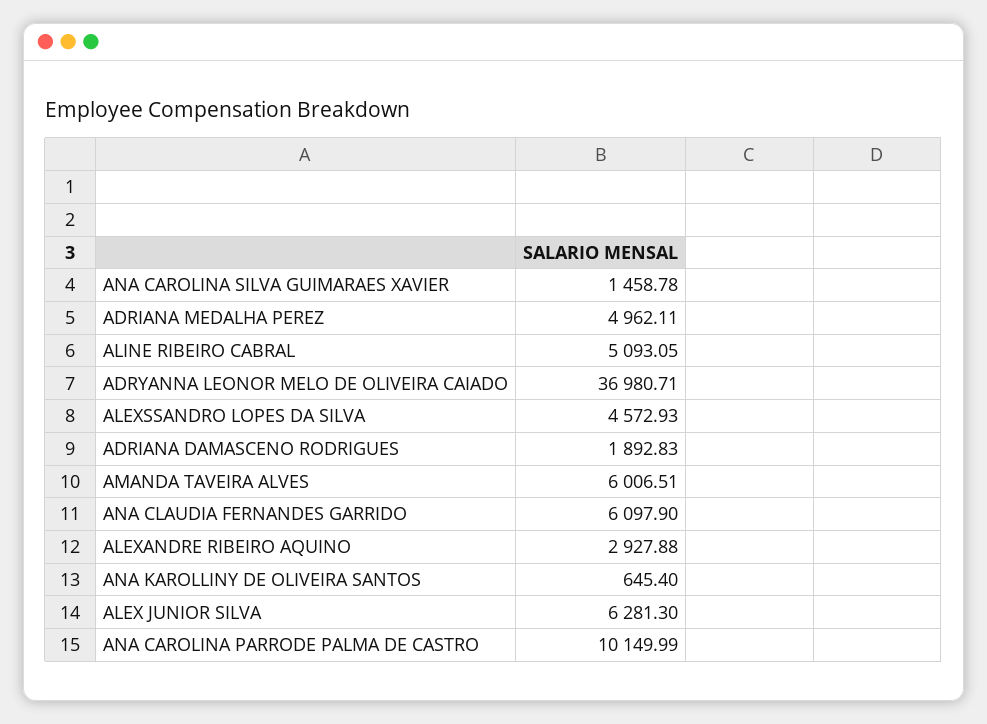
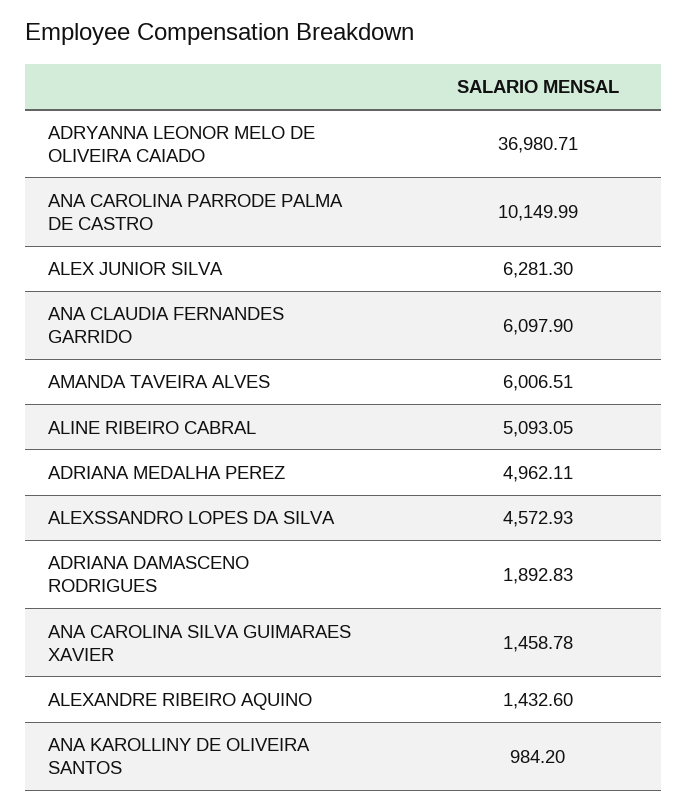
ALEXANDRE RIBEIRO AQUINO: 2927.88 -> 1432.6
ANA KAROLLINY DE OLIVEIRA SANTOS: 645.4 -> 984.2

